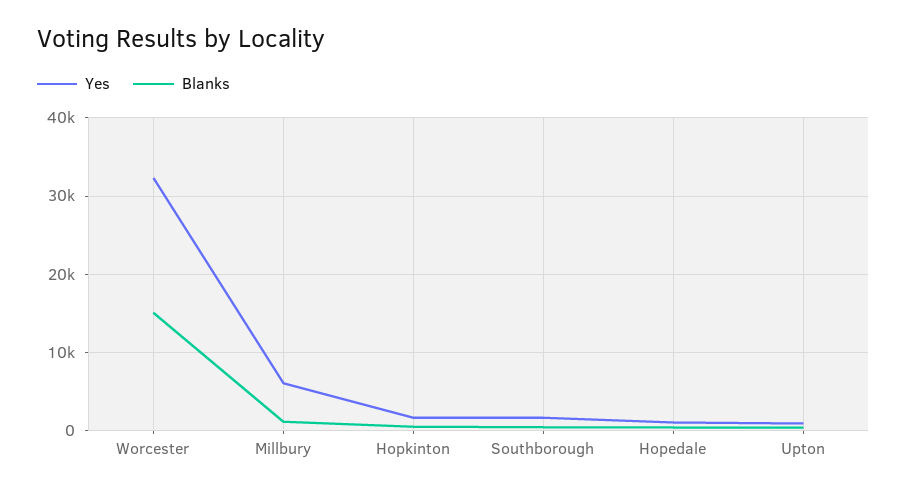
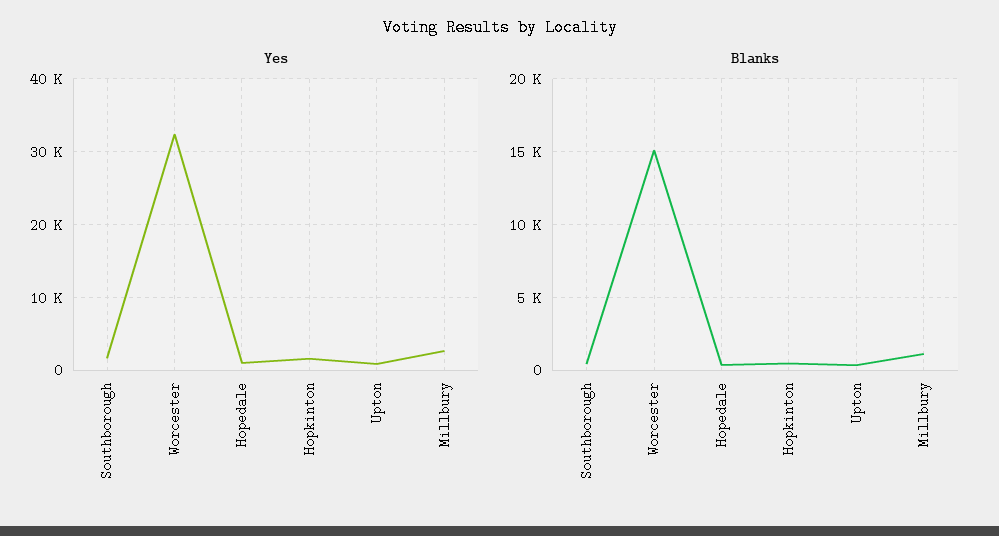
Yes, Millbury: 6000 -> 3000

